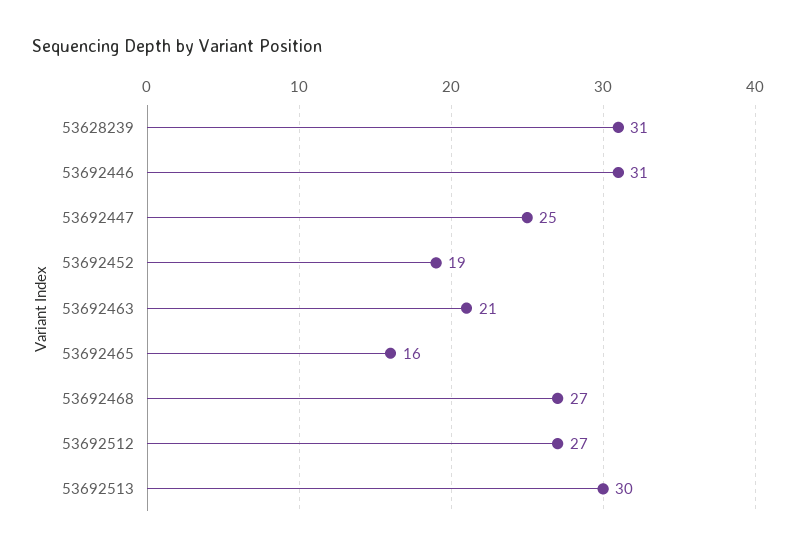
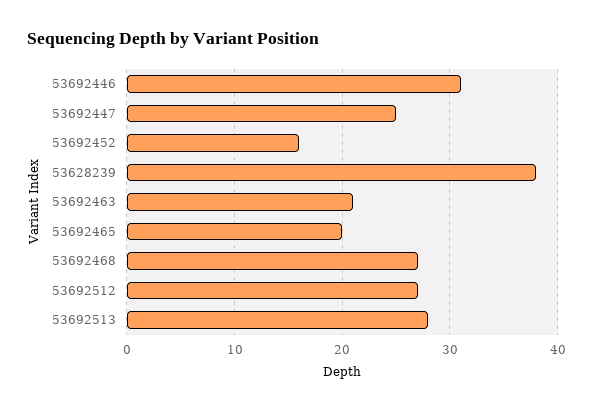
53628239: 31 -> 38
53692452: 19 -> 16
53692465: 16 -> 20
53692513: 30 -> 28

